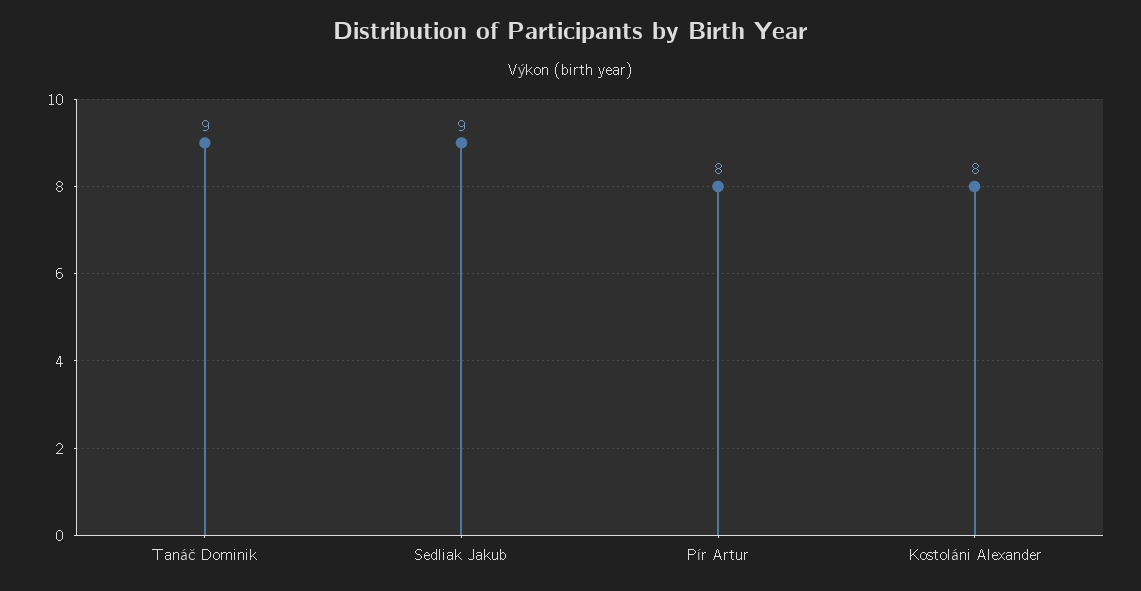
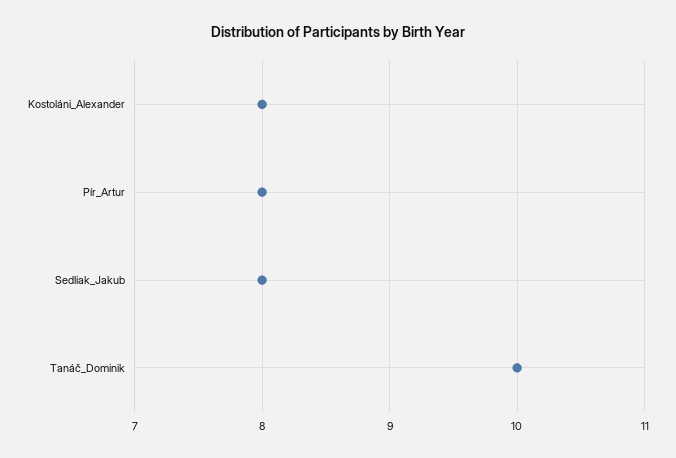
Tanáč Dominik: 9 -> 10
Sedliak Jakub: 9 -> 8

